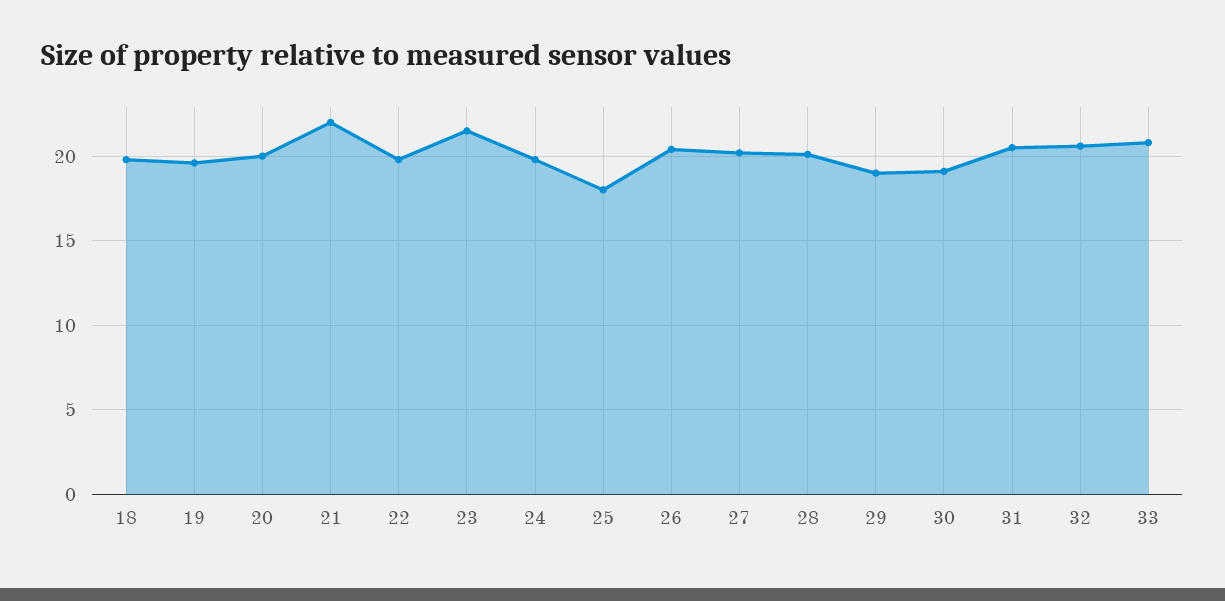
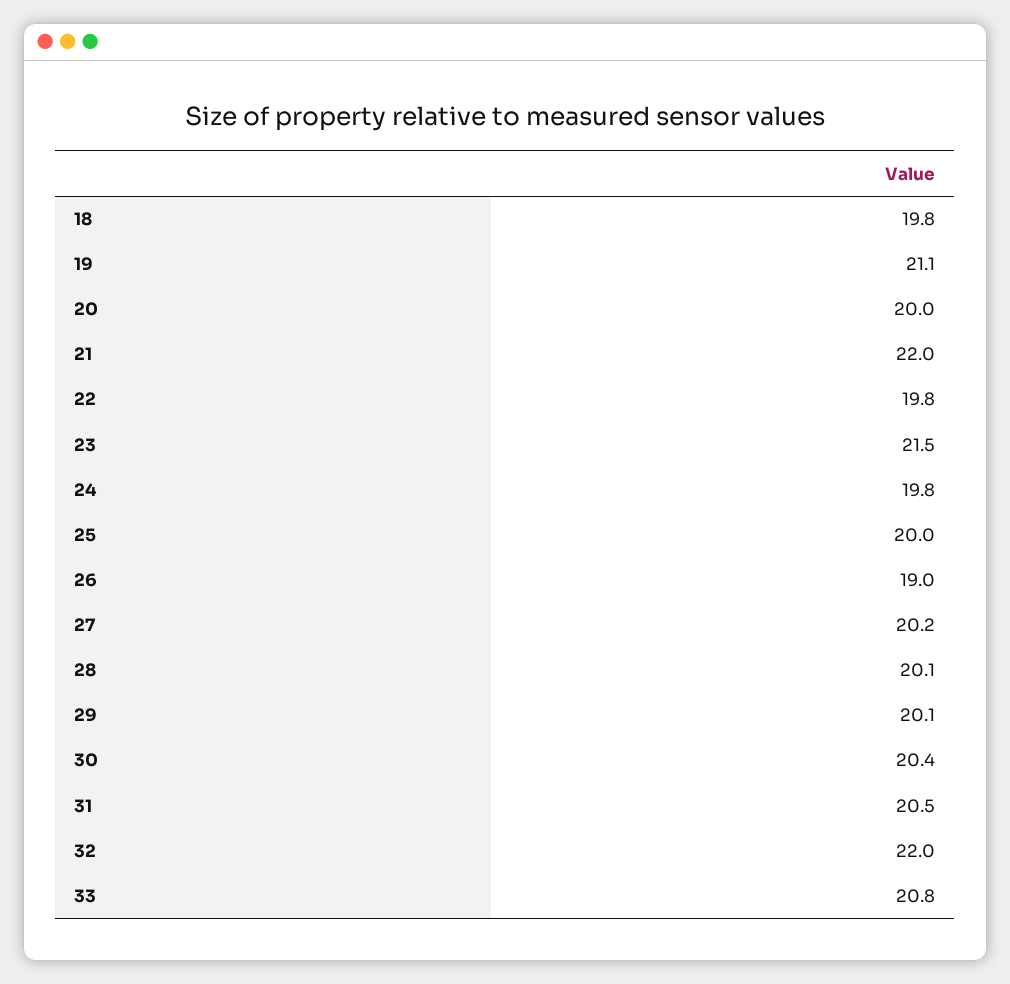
19: 19.5 -> 21.1
25: 18 -> 20
26: 20.5 -> 19
29: 19 -> 20.1
30: 19 -> 20.4
32: 20.5 -> 22

